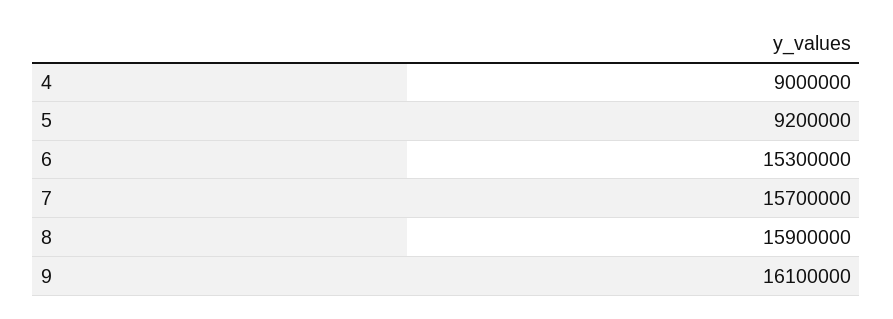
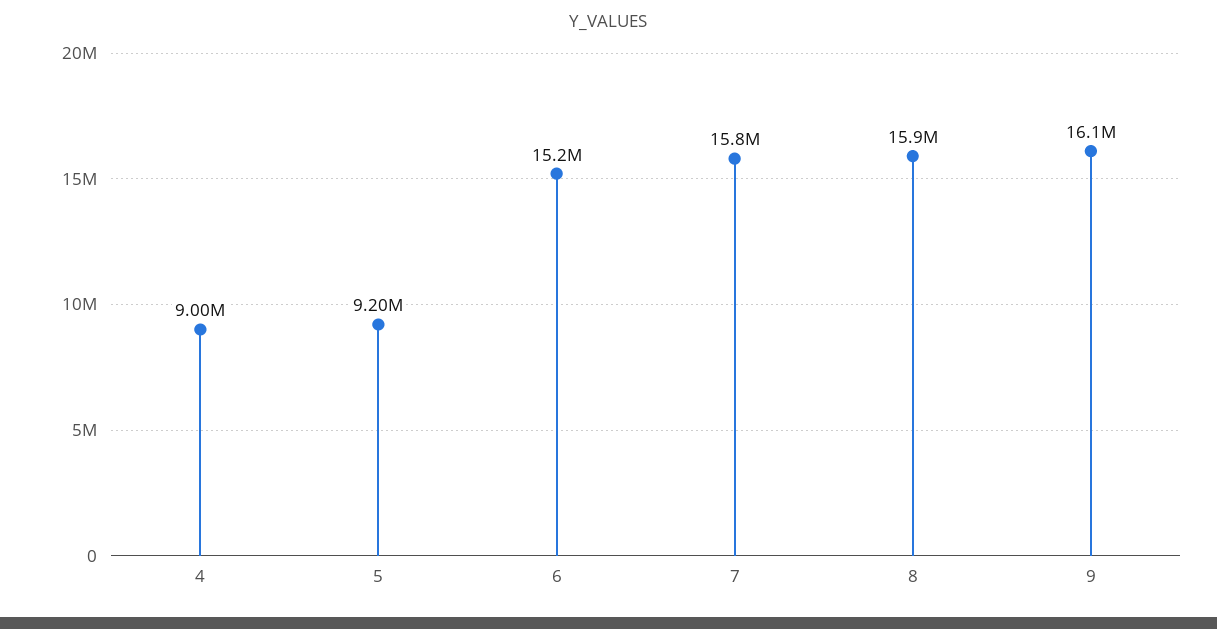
6: 15300000 -> 15200000
7: 15700000 -> 15800000

